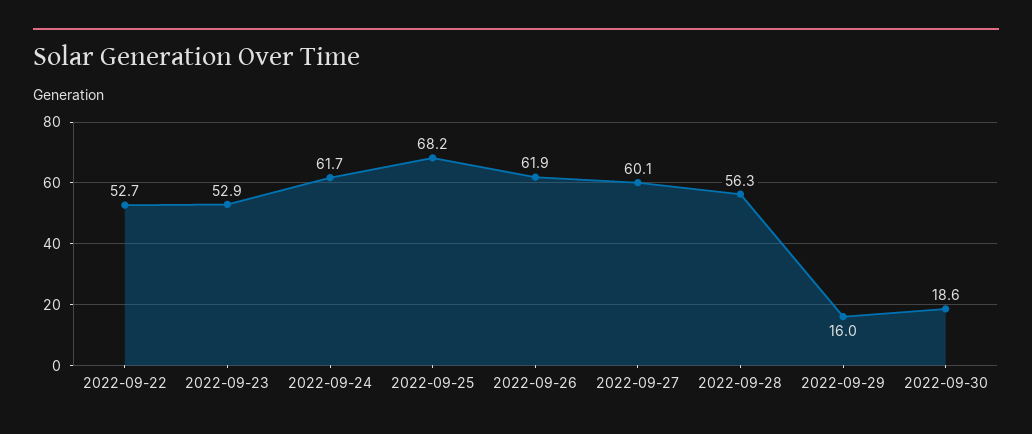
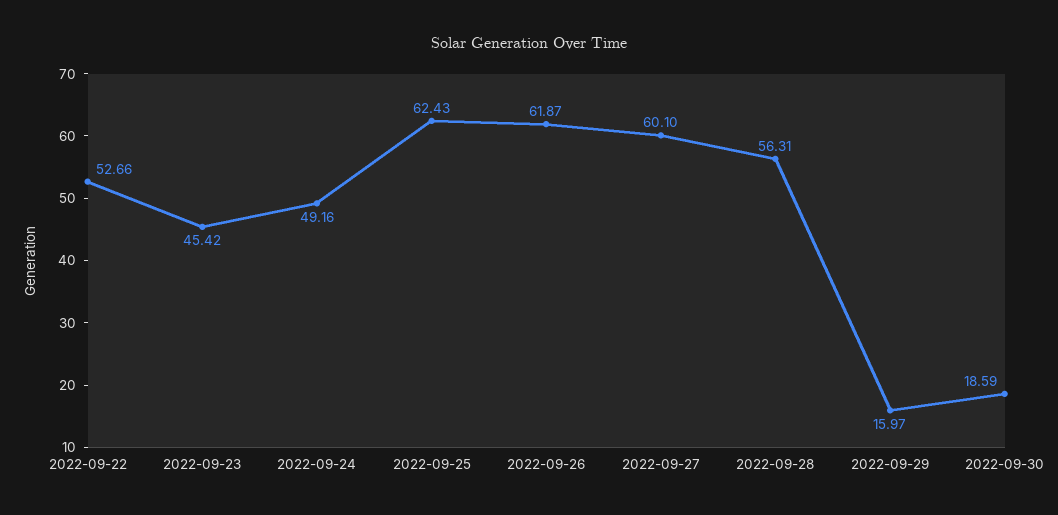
2022-09-23: 52.9 -> 45.42
2022-09-24: 61.7 -> 49.16
2022-09-25: 68.2 -> 62.43

